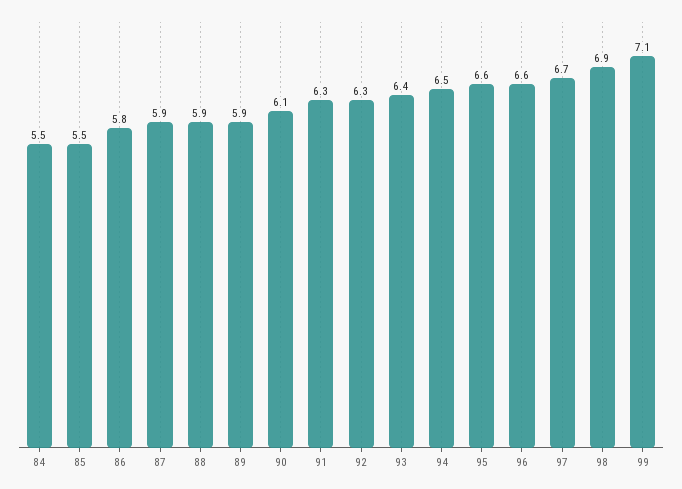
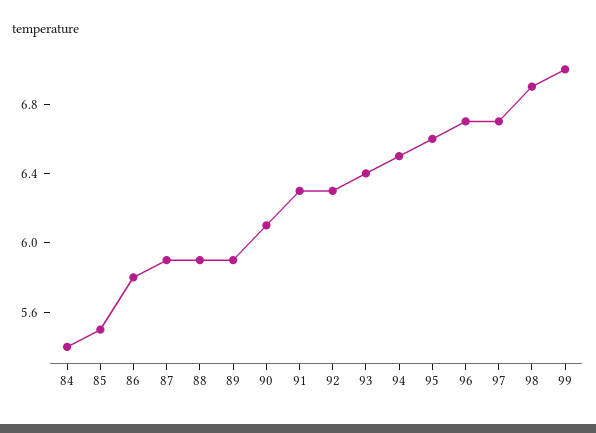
84: 5.5 -> 5.4
96: 6.6 -> 6.7
99: 7.1 -> 7

